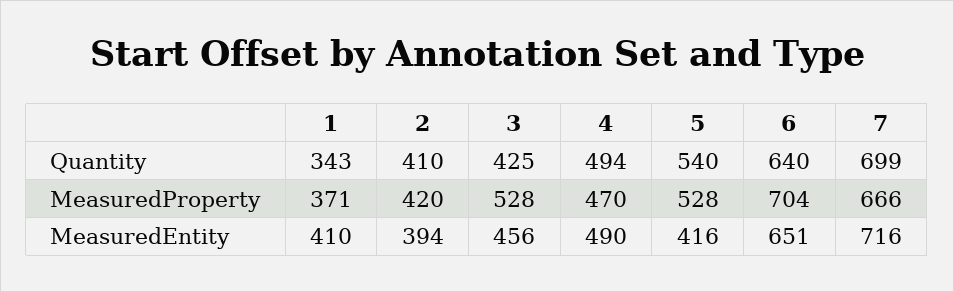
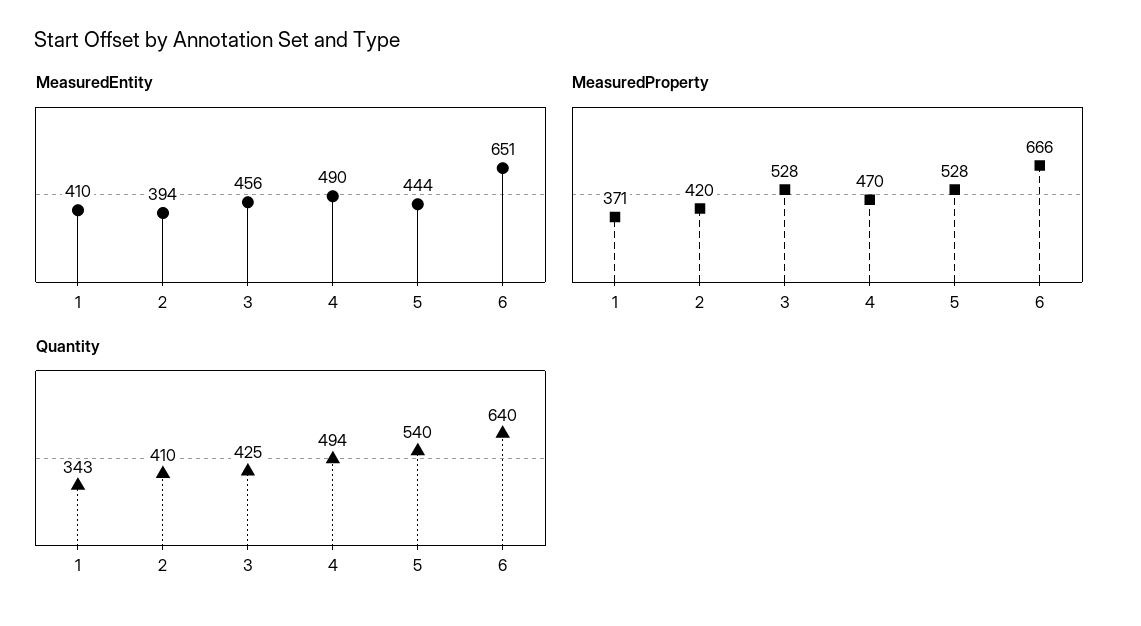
Quantity, 7: 699 -> none
MeasuredProperty, 6: 704 -> 666
MeasuredProperty, 7: 666 -> none
MeasuredEntity, 5: 416 -> 444
MeasuredEntity, 7: 716 -> none

